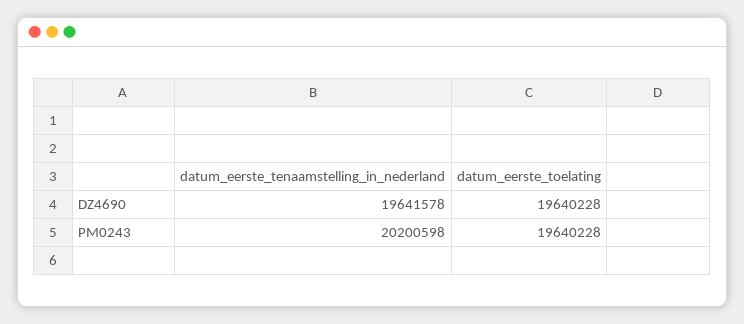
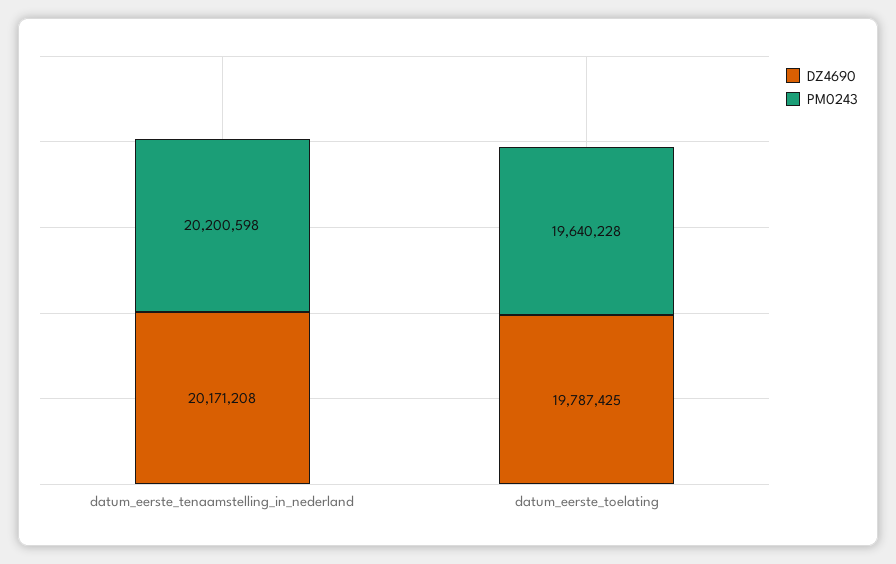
DZ4690, datum_eerste_tenaamstelling_in_nederland: 19641578 -> 20171208
DZ4690, datum_eerste_toelating: 19640228 -> 19787425

